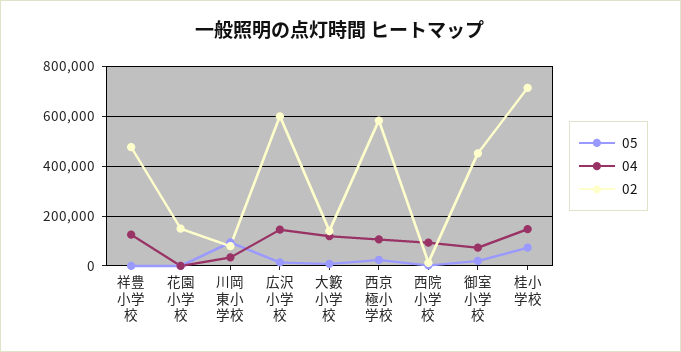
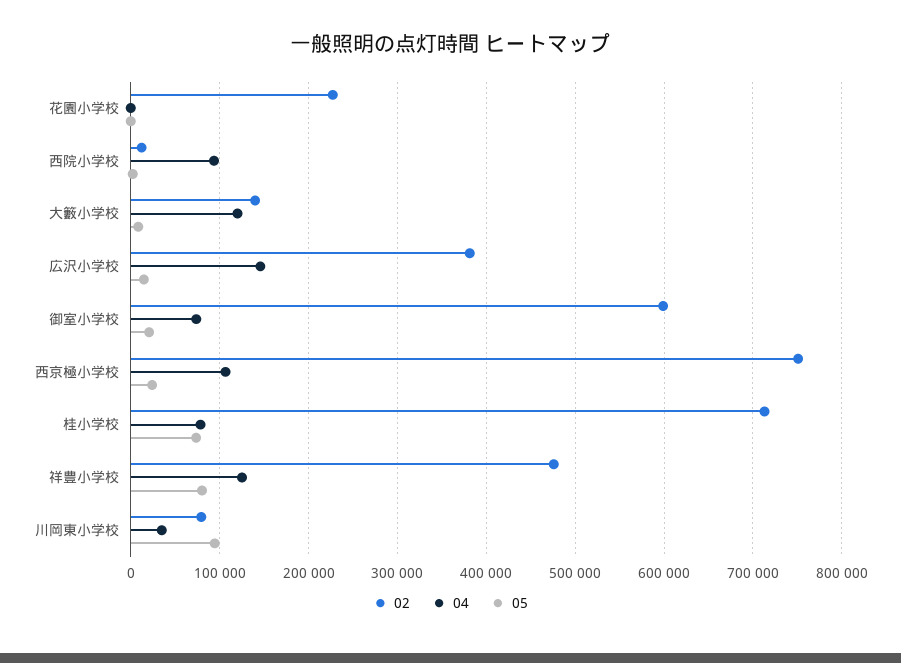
05, 祥豊小学校: 0 -> 80000
02, 花園小学校: 150000 -> 230000
02, 広沢小学校: 600000 -> 380000
02, 西京極小学校: 575000 -> 750000
02, 御室小学校: 450000 -> 600000
04, 桂小学校: 150000 -> 80000

